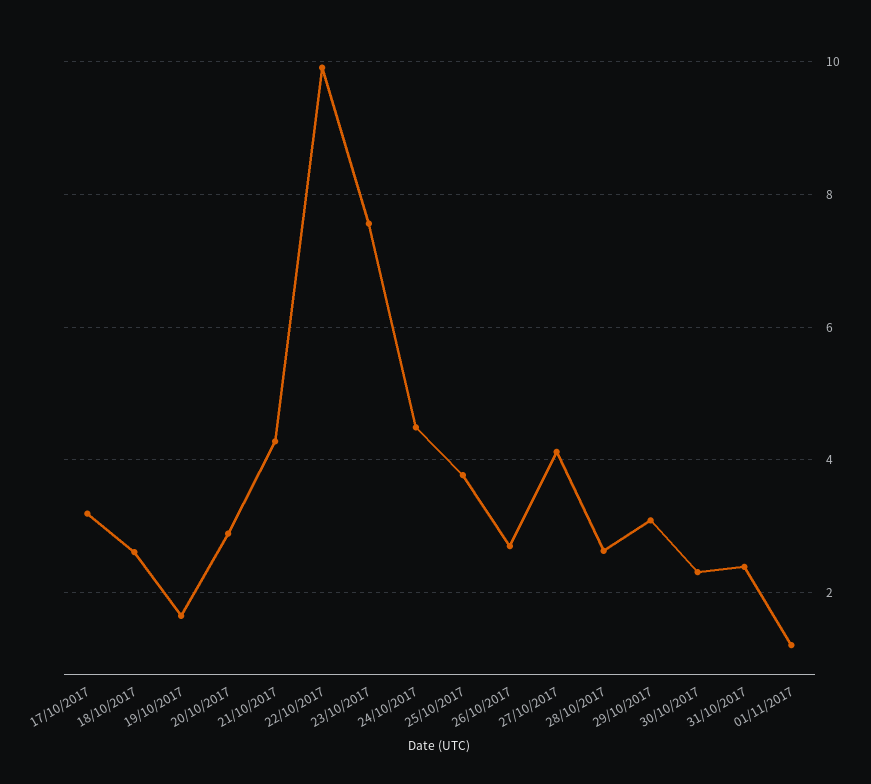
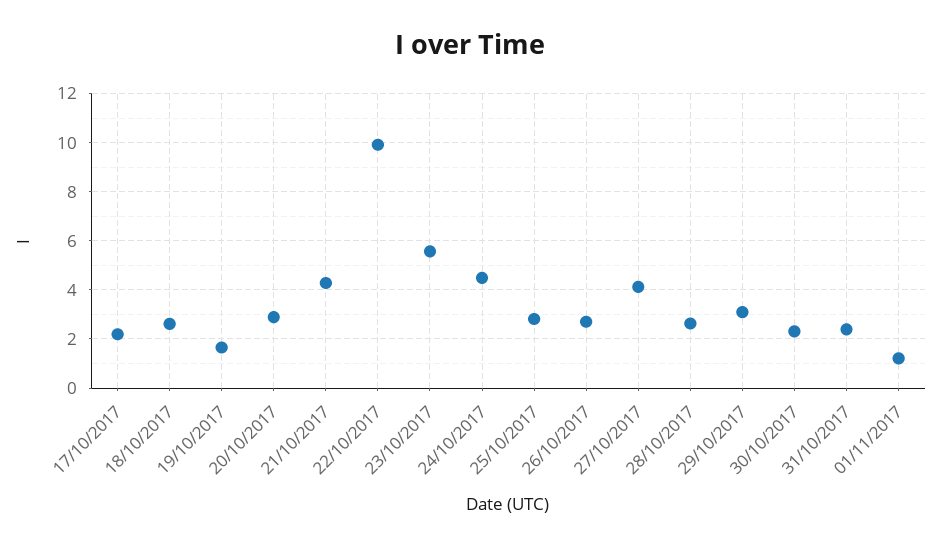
17/10/2017: 3.2 -> 2.25
23/10/2017: 7.6 -> 5.5
25/10/2017: 3.8 -> 2.75

